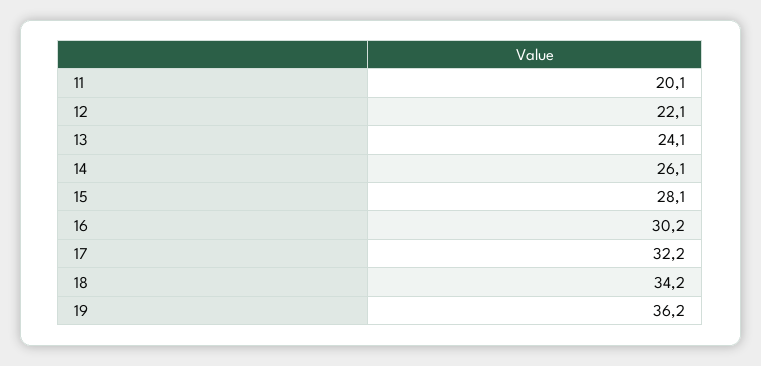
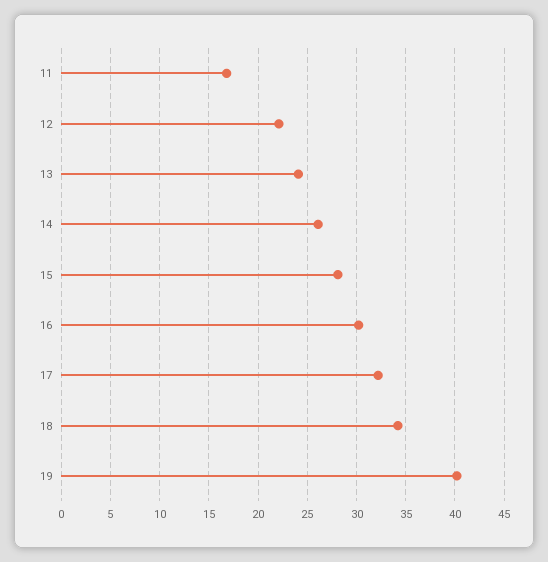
11: 20.1 -> 17
19: 36.2 -> 40

